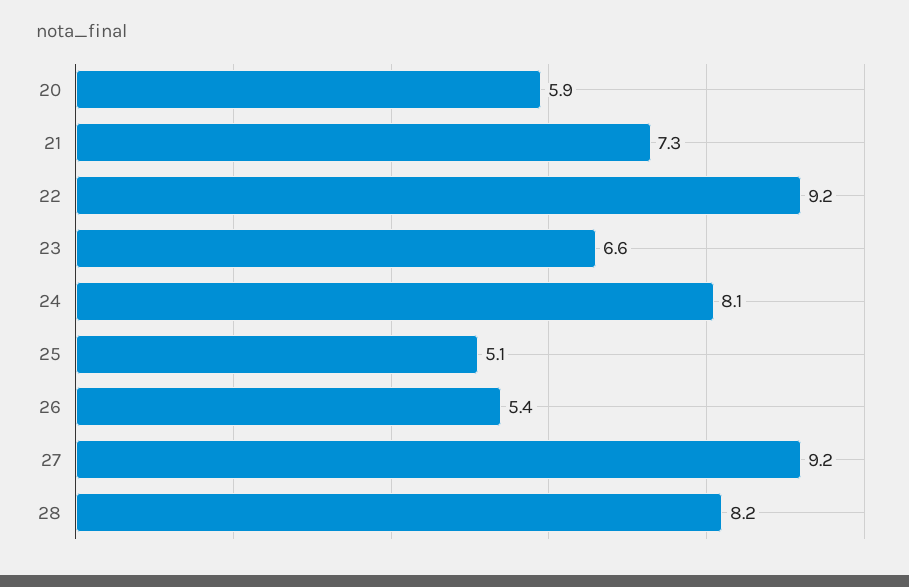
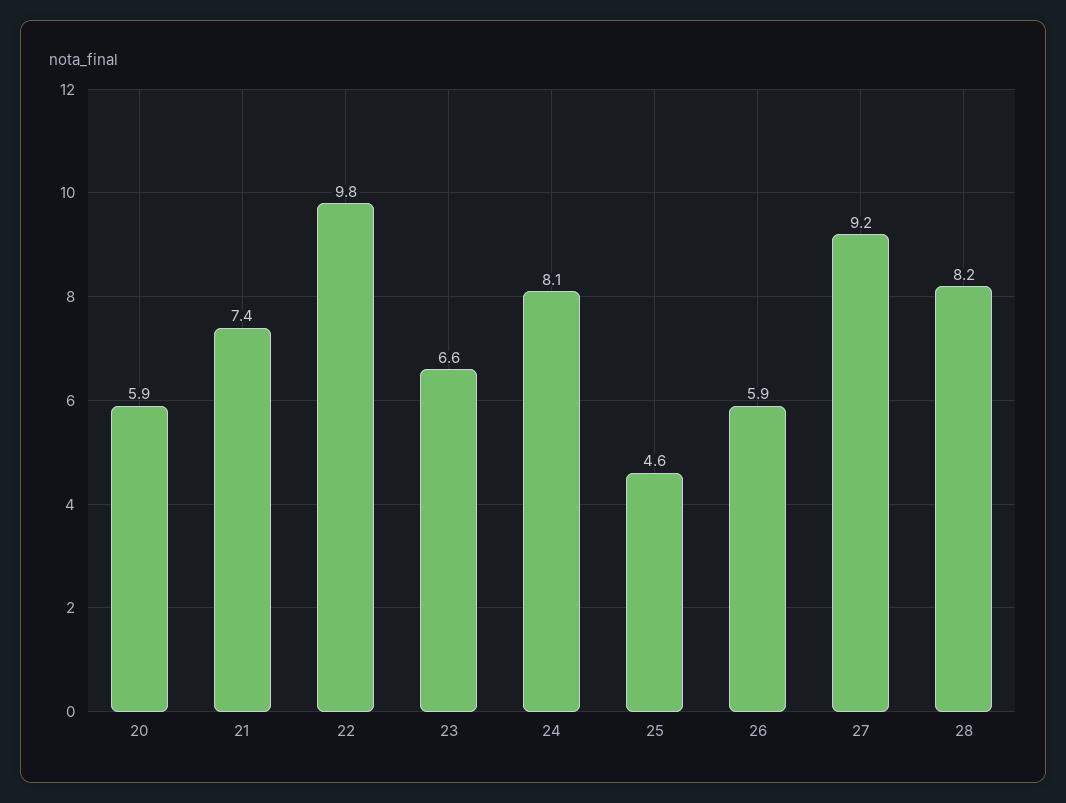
21: 7.3 -> 7.4
22: 9.2 -> 9.8
25: 5.1 -> 4.6
26: 5.4 -> 5.9

